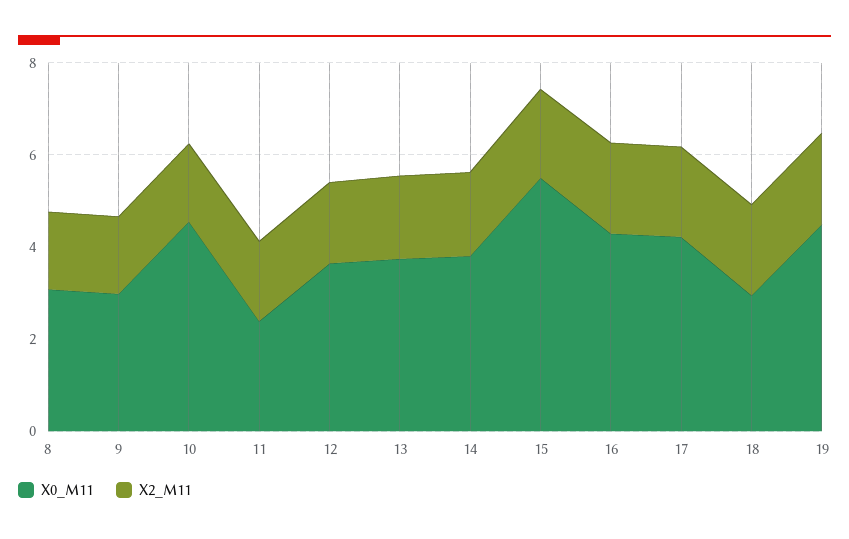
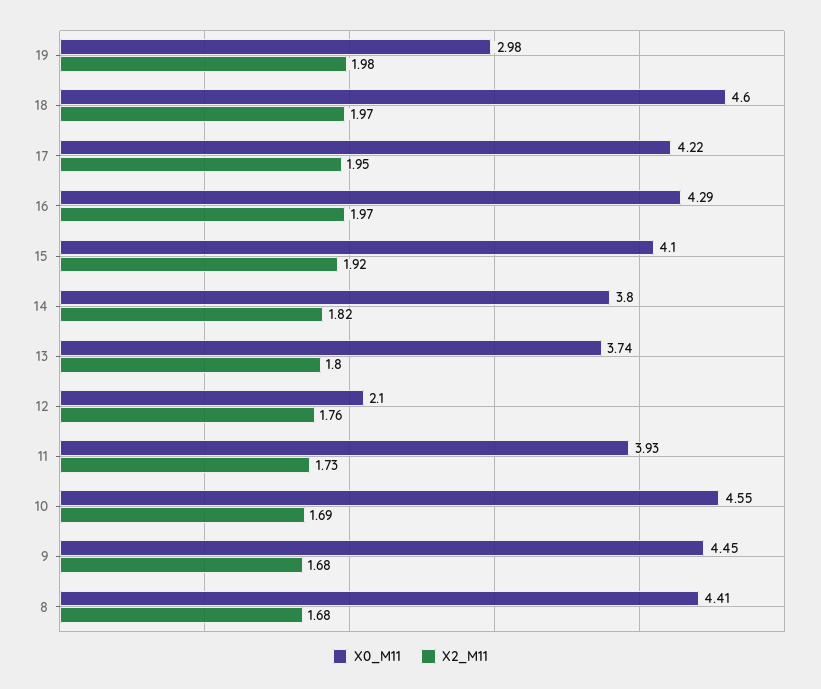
X0_M11, 8: 3 -> 4.41
X0_M11, 9: 3 -> 4.45
X0_M11, 11: 2.5 -> 3.93
X0_M11, 12: 3.5 -> 2.1
X0_M11, 15: 5.5 -> 4.1
X0_M11, 18: 3 -> 4.6
X0_M11, 19: 4.5 -> 2.98

